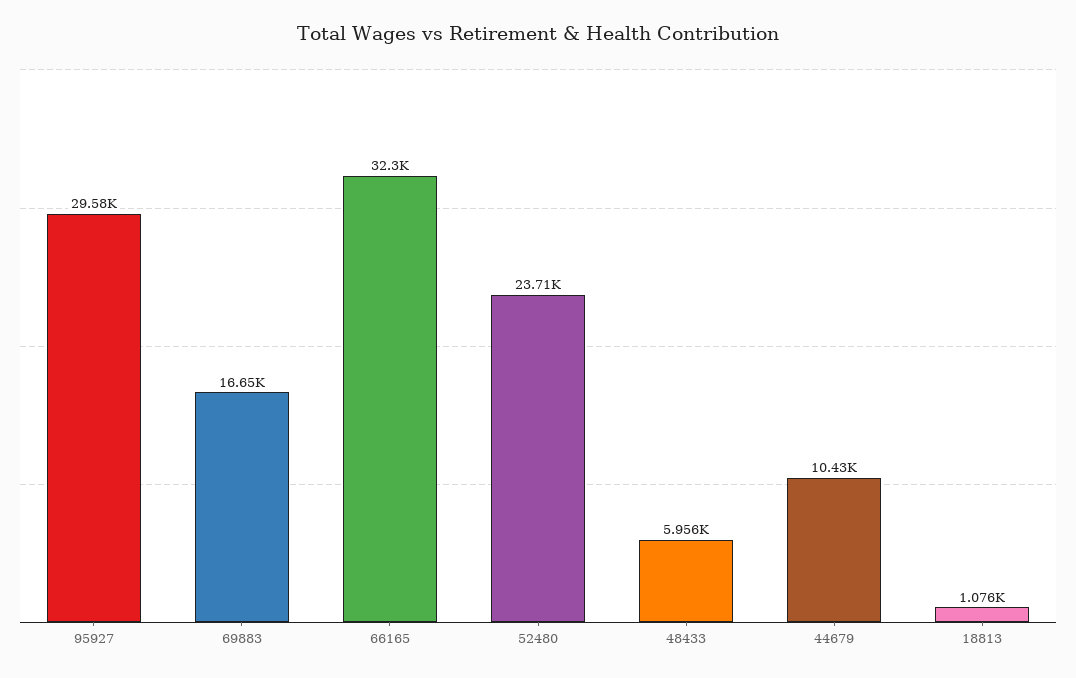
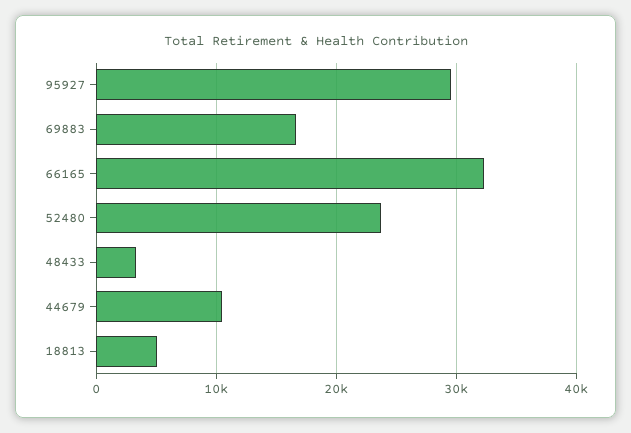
48433: 5956 -> 3000
18813: 1076 -> 5000

